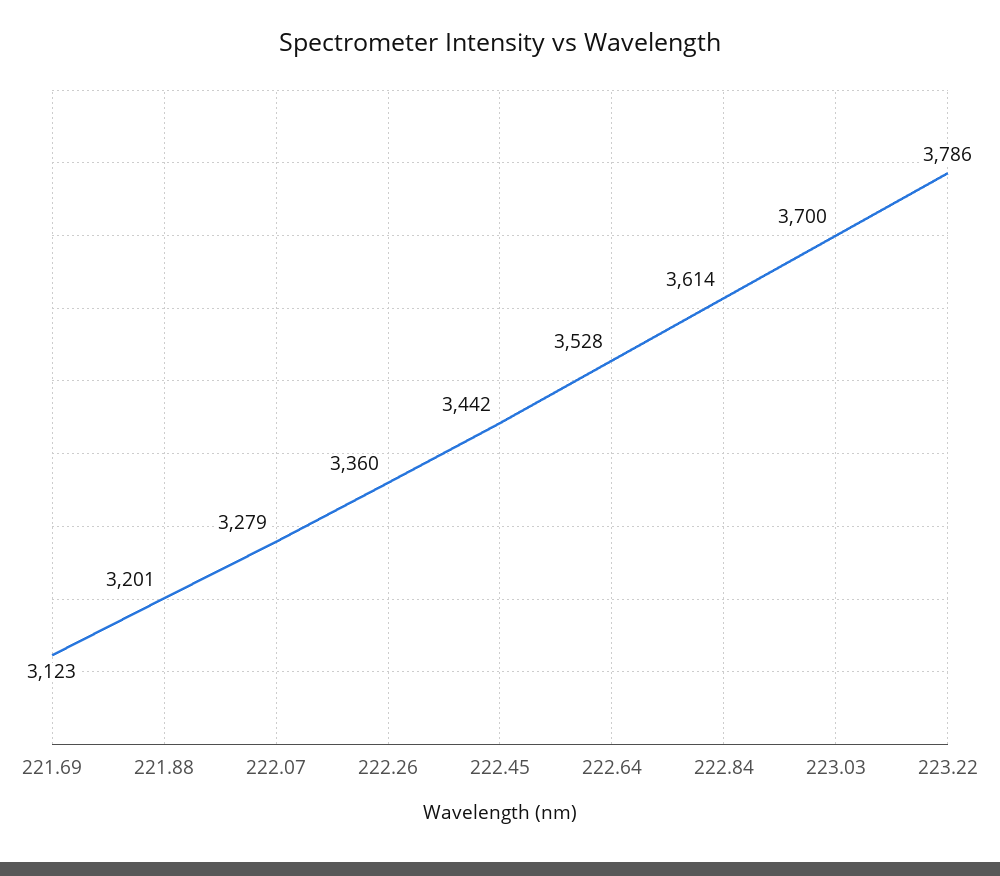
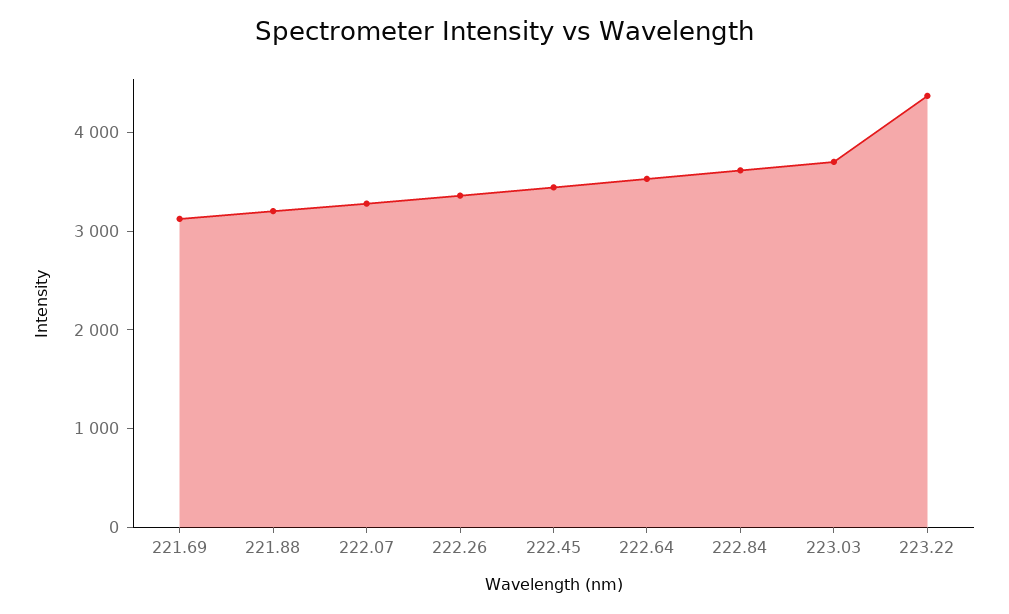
223.22: 3786 -> 4400

